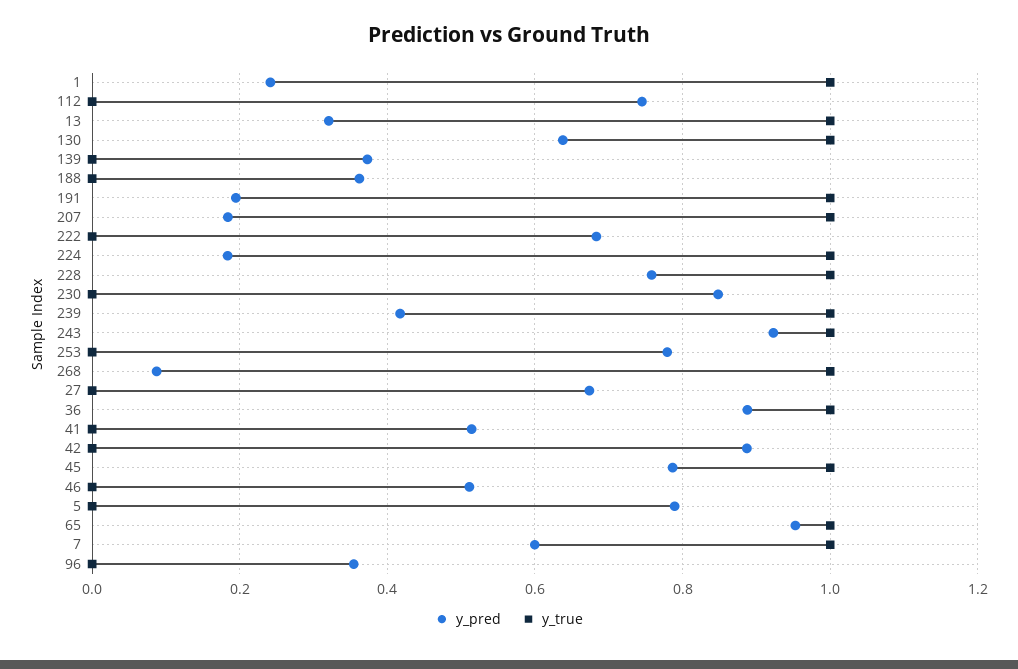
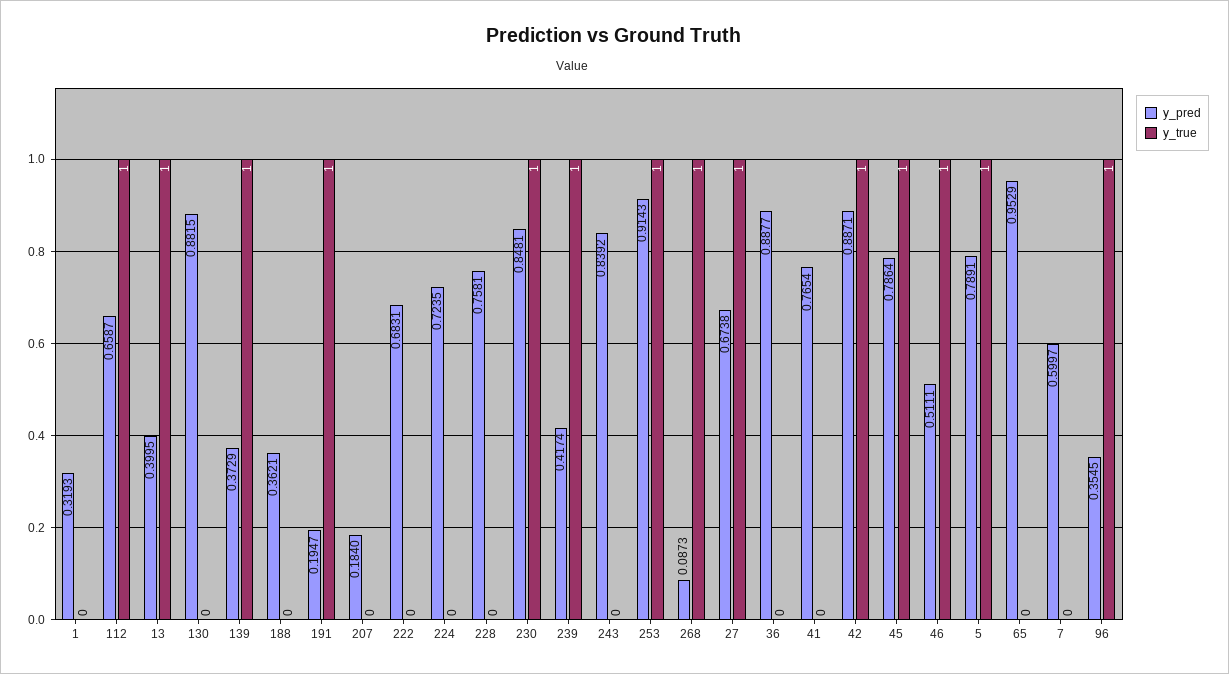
y_pred, 1: 0.24 -> 0.3193
y_true, 1: 1 -> 0
y_pred, 112: 0.74 -> 0.6587
y_true, 112: 0 -> 1
y_pred, 13: 0.32 -> 0.3995
y_pred, 130: 0.64 -> 0.8815
y_true, 130: 1 -> 0
y_true, 139: 0 -> 1
y_true, 207: 1 -> 0
y_pred, 224: 0.18 -> 0.7235
y_true, 224: 1 -> 0
y_true, 228: 1 -> 0
y_true, 230: 0 -> 1
y_pred, 243: 0.92 -> 0.8392
y_true, 243: 1 -> 0
y_pred, 253: 0.78 -> 0.9143
y_true, 253: 0 -> 1
y_true, 27: 0 -> 1
y_true, 36: 1 -> 0
y_pred, 41: 0.52 -> 0.7654
y_true, 42: 0 -> 1
y_true, 46: 0 -> 1
y_true, 5: 0 -> 1
y_true, 65: 1 -> 0
y_true, 7: 1 -> 0
y_true, 96: 0 -> 1

